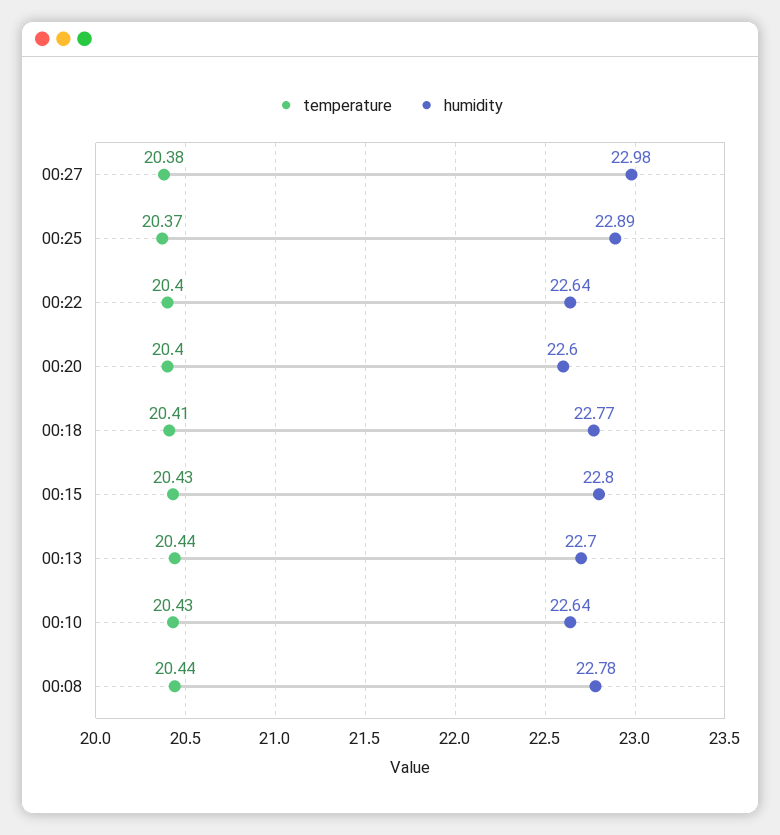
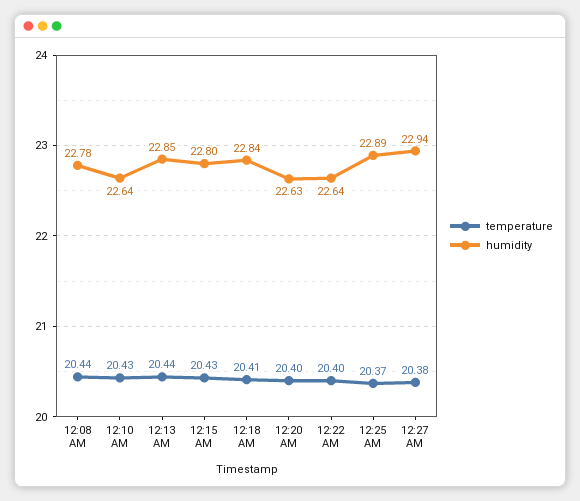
humidity, 00:27: 22.98 -> 22.94
humidity, 00:20: 22.6 -> 22.63
humidity, 00:18: 22.77 -> 22.84
humidity, 00:13: 22.7 -> 22.85

